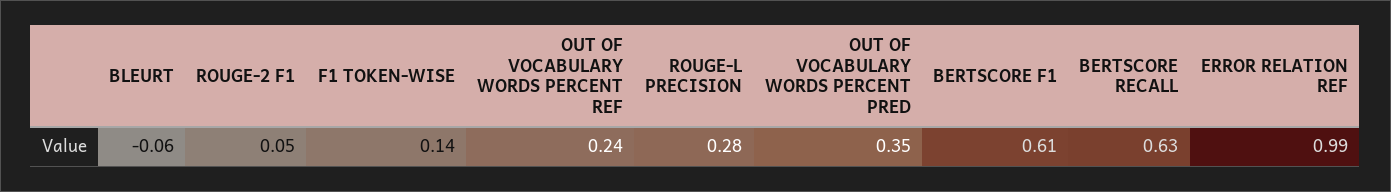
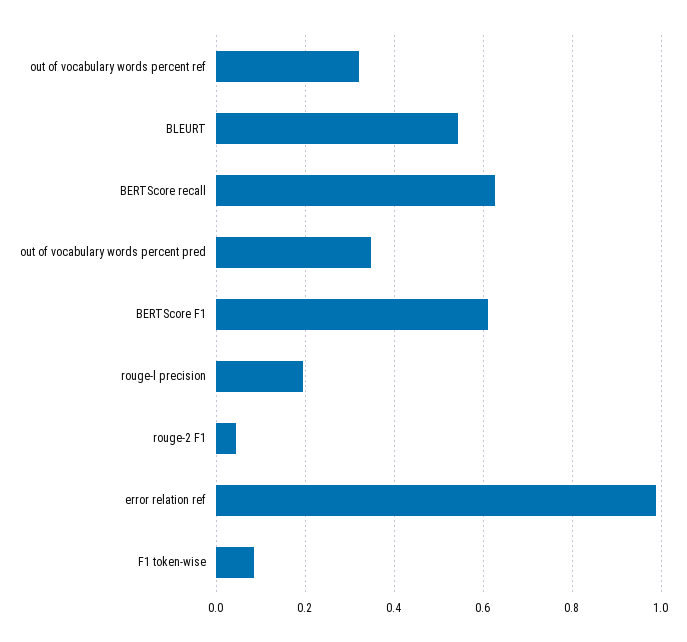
BLEURT: -0.06 -> 0.54
F1 TOKEN-WISE: 0.14 -> 0.08
OUT OF VOCABULARY WORDS PERCENT REF: 0.24 -> 0.32
ROUGE-L PRECISION: 0.28 -> 0.2

